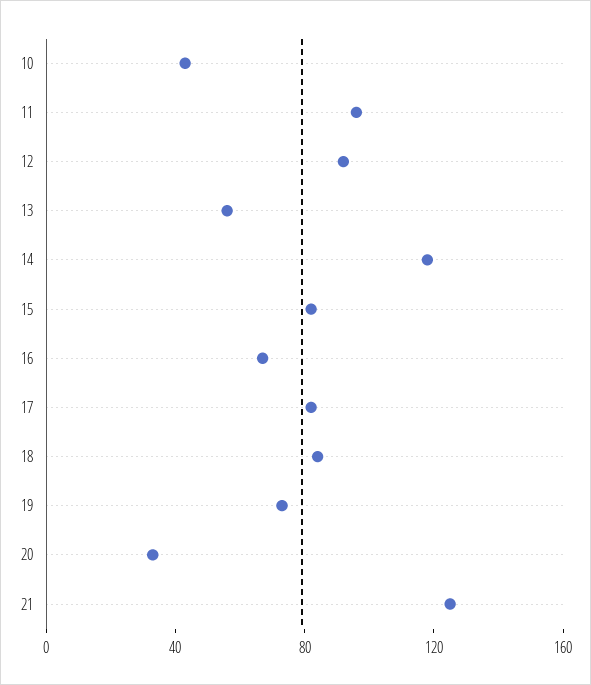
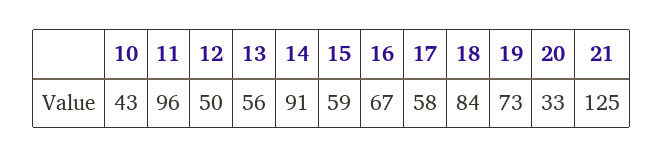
12: 90 -> 50
14: 120 -> 91
15: 80 -> 59
17: 80 -> 58

